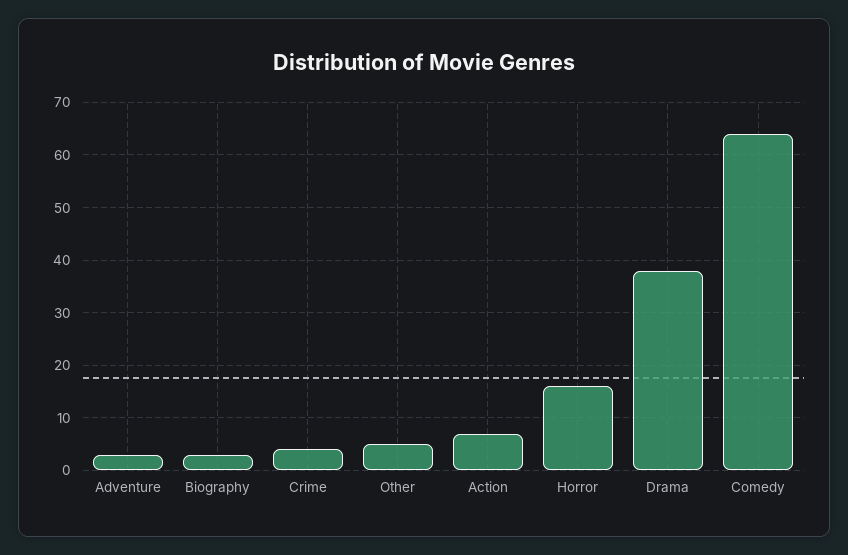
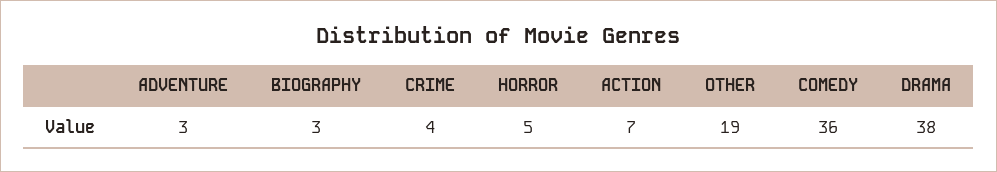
Other: 5 -> 19
Horror: 15 -> 5
Comedy: 65 -> 36

